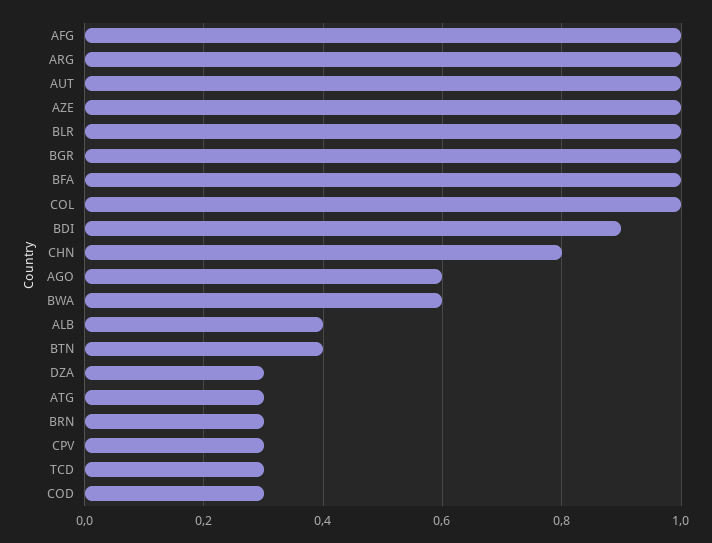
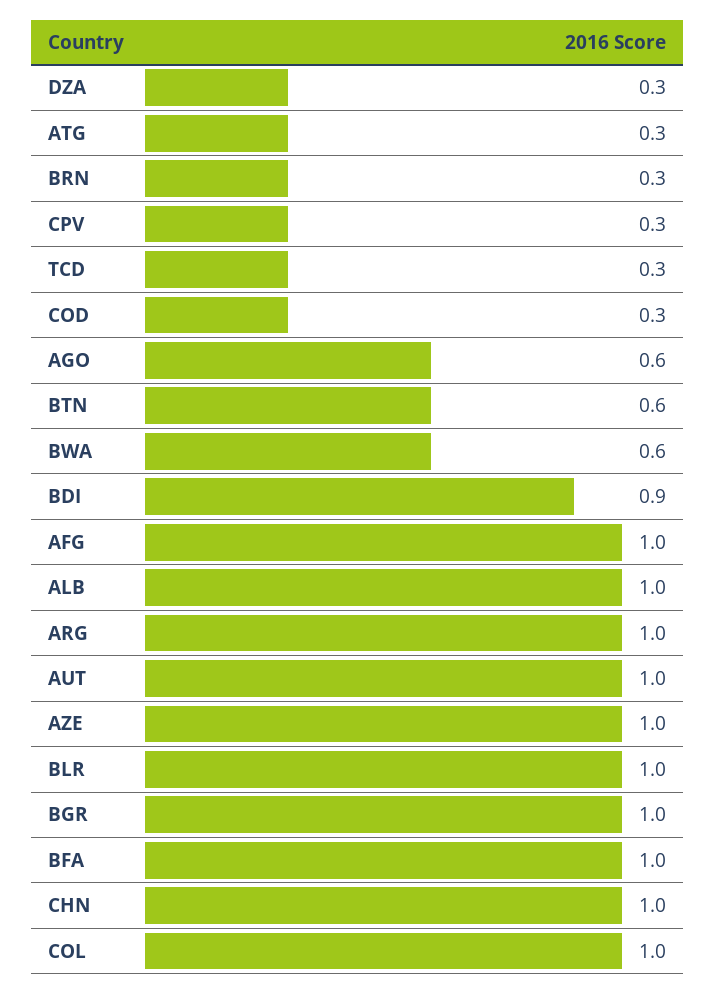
CHN: 0.8 -> 1
ALB: 0.4 -> 1
BTN: 0.4 -> 0.6

